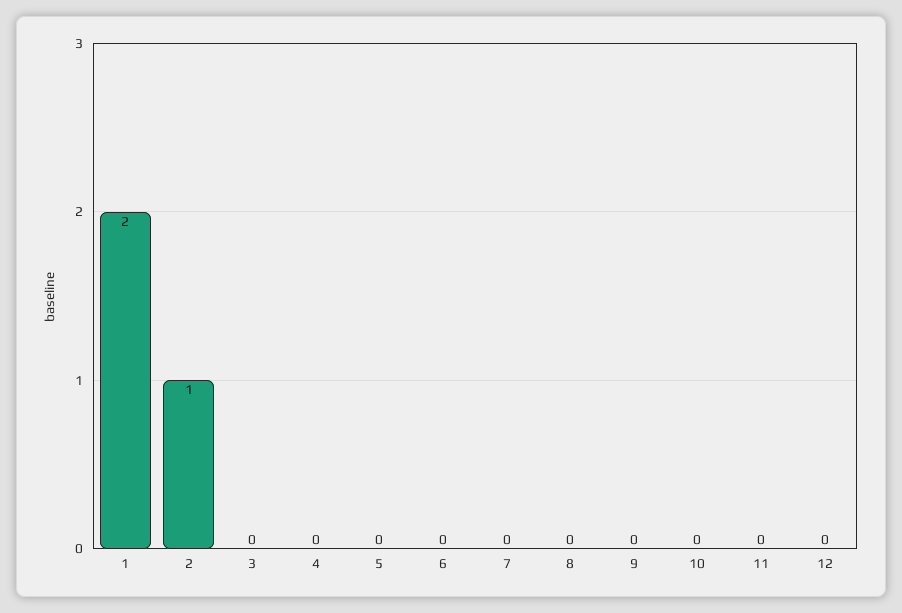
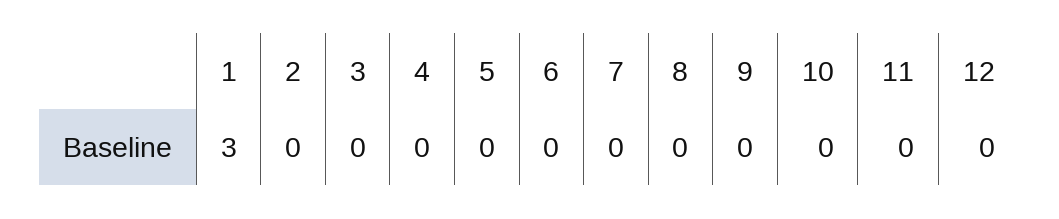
1: 2 -> 3
2: 1 -> 0

